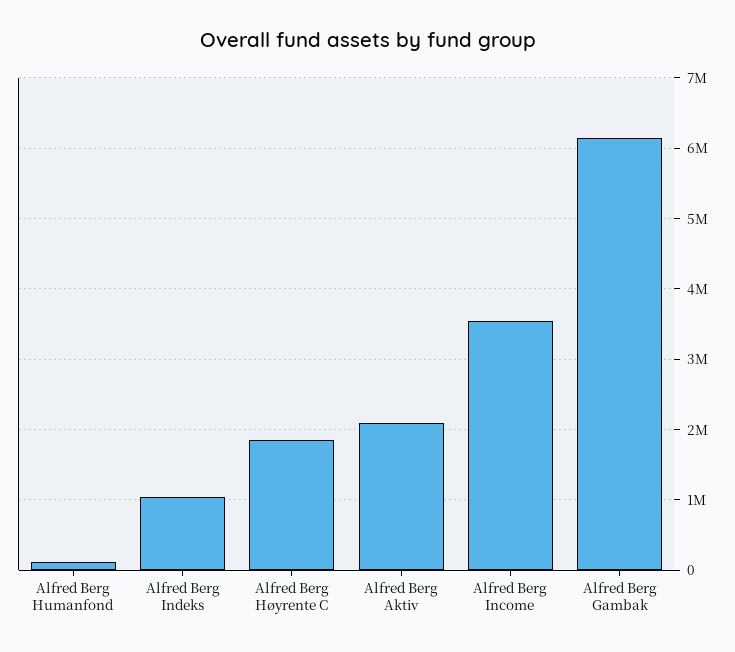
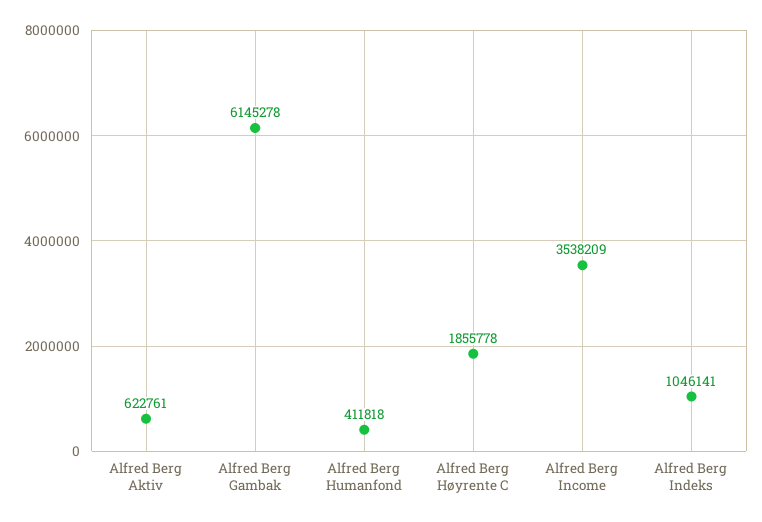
Alfred Berg Humanfond: 100000 -> 411818
Alfred Berg Aktiv: 2100000 -> 622761

